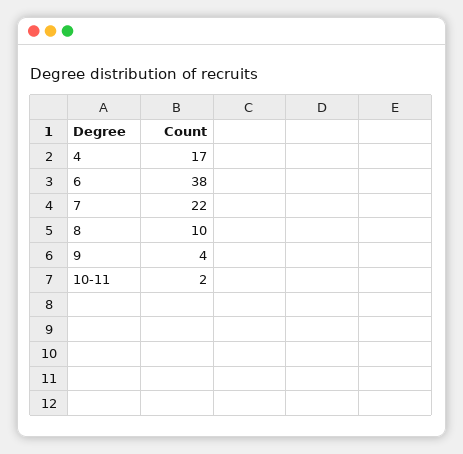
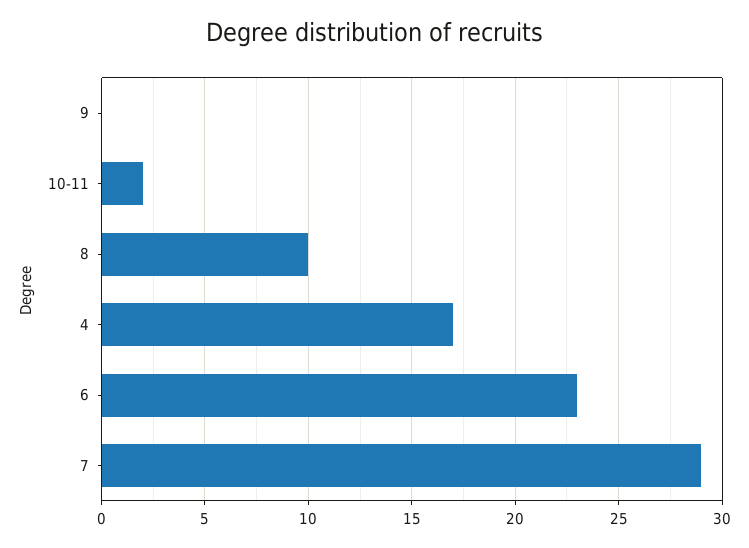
6: 38 -> 23
7: 22 -> 29
9: 4 -> 0

